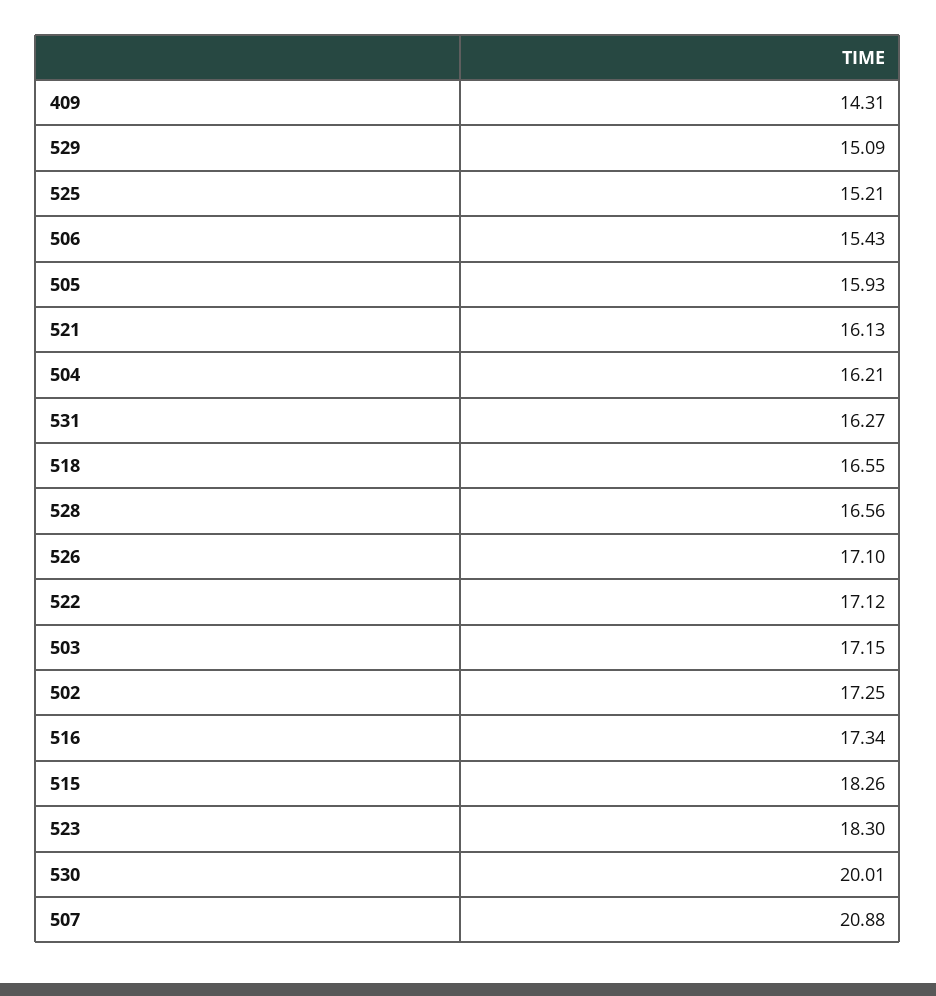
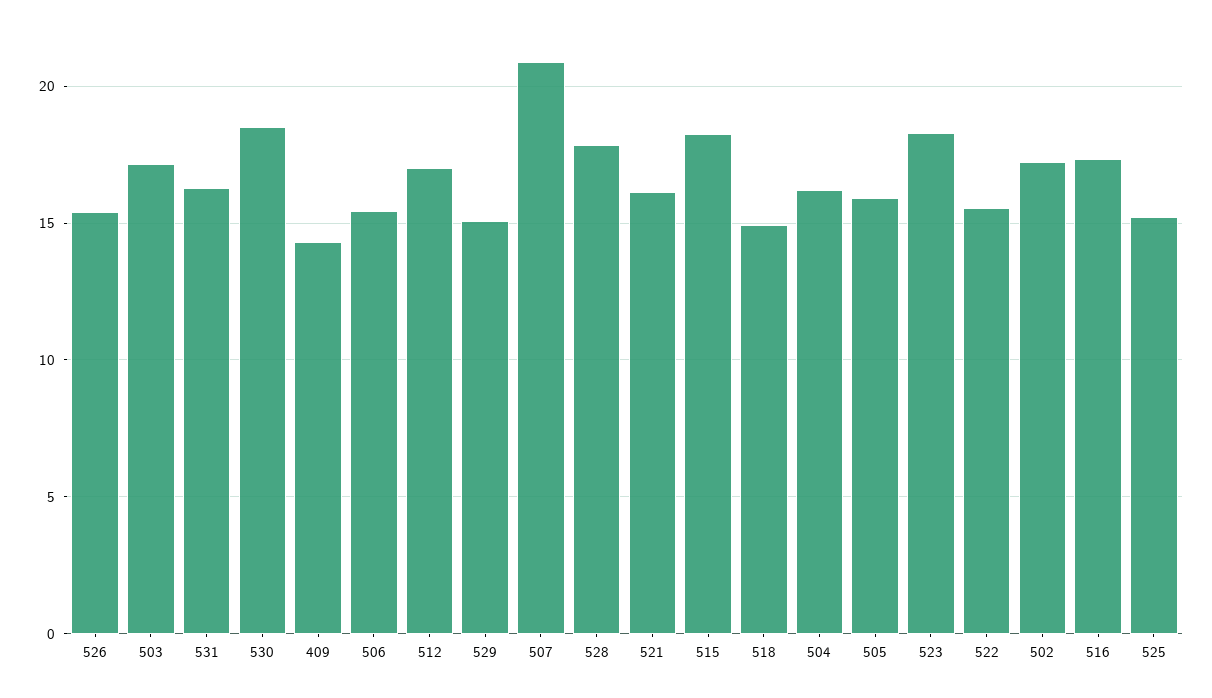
518: 16.55 -> 15
528: 16.56 -> 18
526: 17.1 -> 15.5
522: 17.12 -> 15.5
530: 20.01 -> 18.5
512: none -> 17

